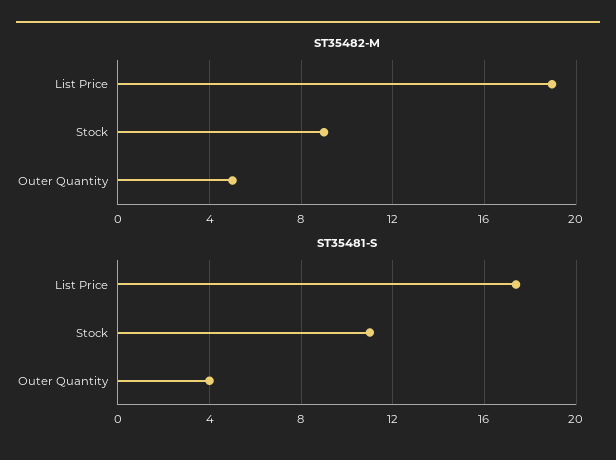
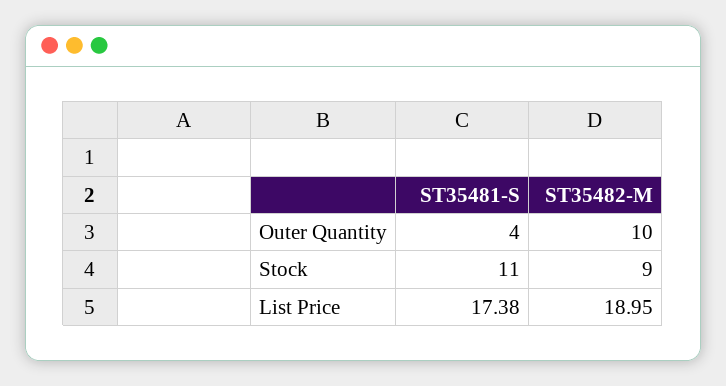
ST35482-M, Outer Quantity: 5 -> 10

